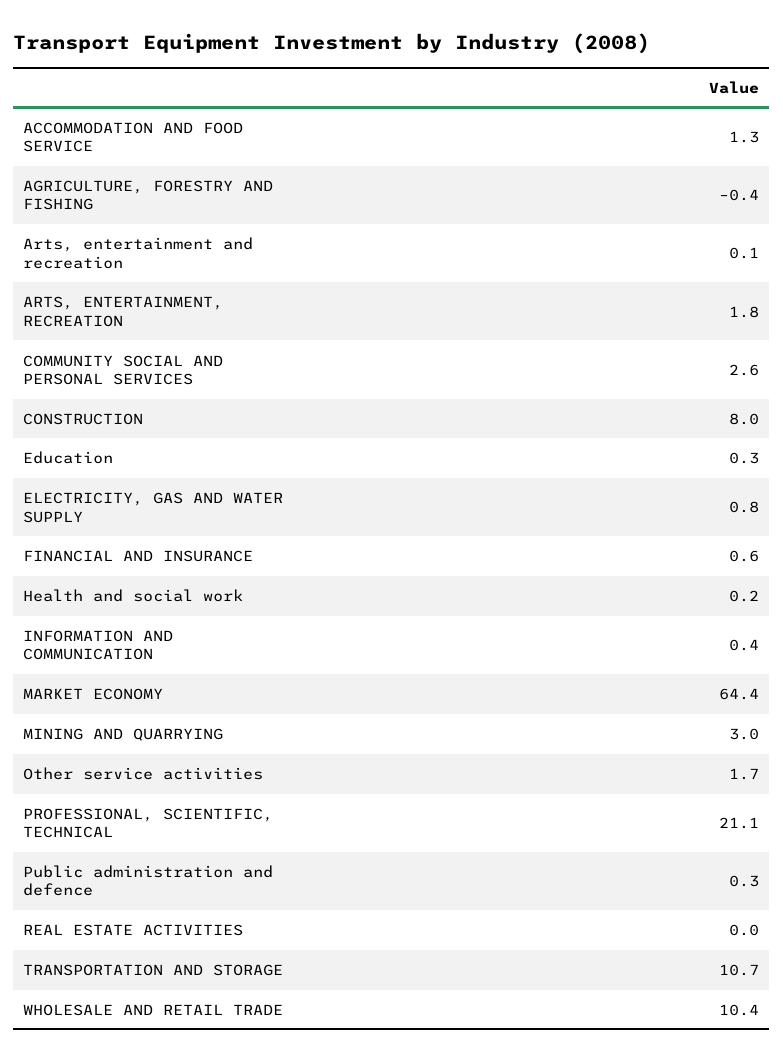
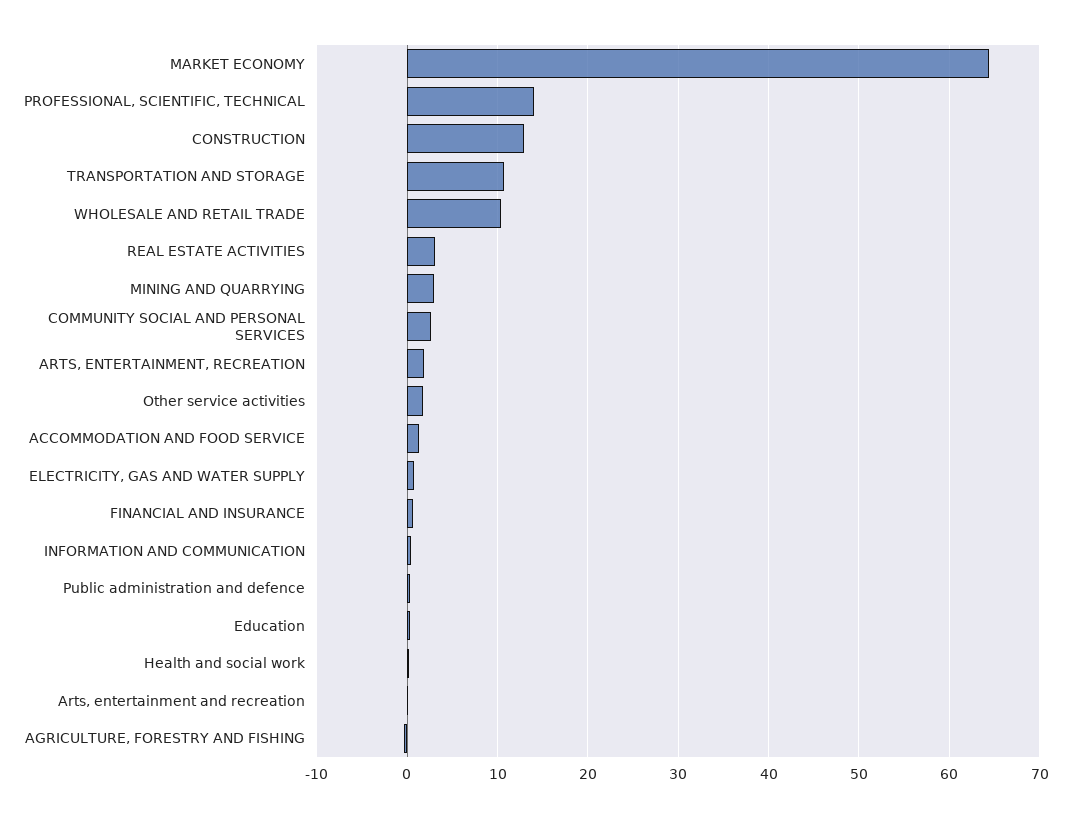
CONSTRUCTION: 8 -> 13
PROFESSIONAL, SCIENTIFIC, TECHNICAL: 21.1 -> 14
REAL ESTATE ACTIVITIES: 0 -> 3

